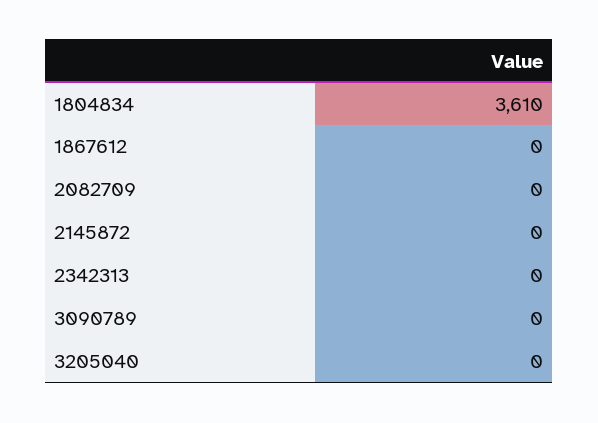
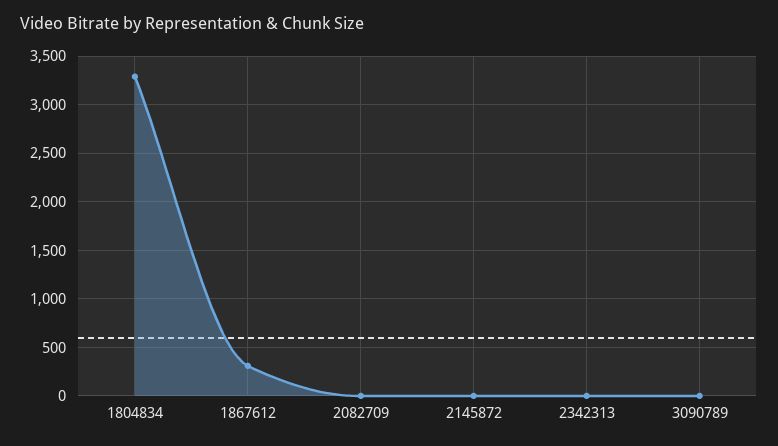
1804834: 3610 -> 3300
1867612: 0 -> 300
3205040: 0 -> none

